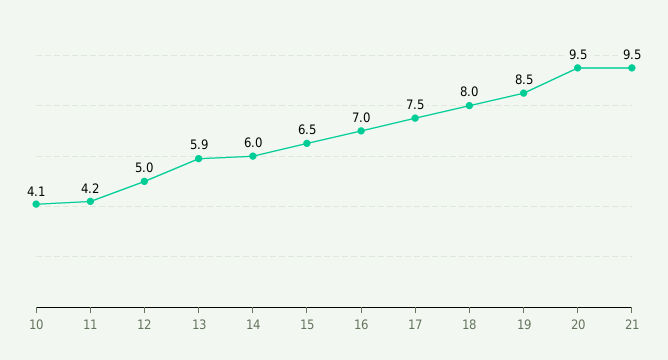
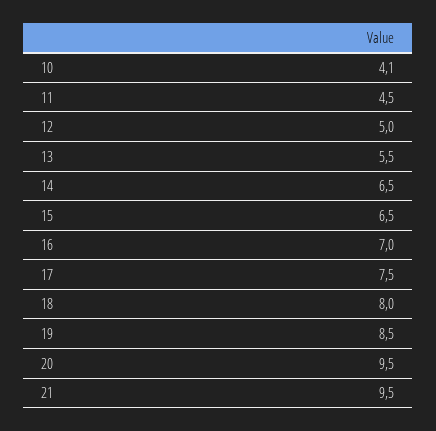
11: 4.2 -> 4.5
13: 5.9 -> 5.5
14: 6 -> 6.5

